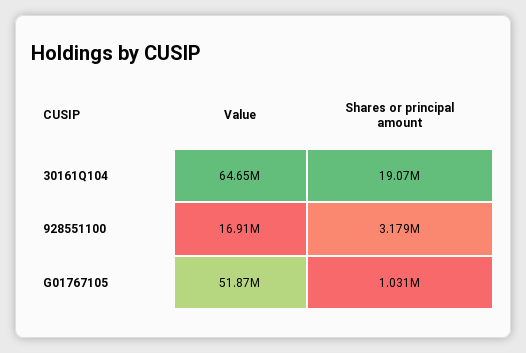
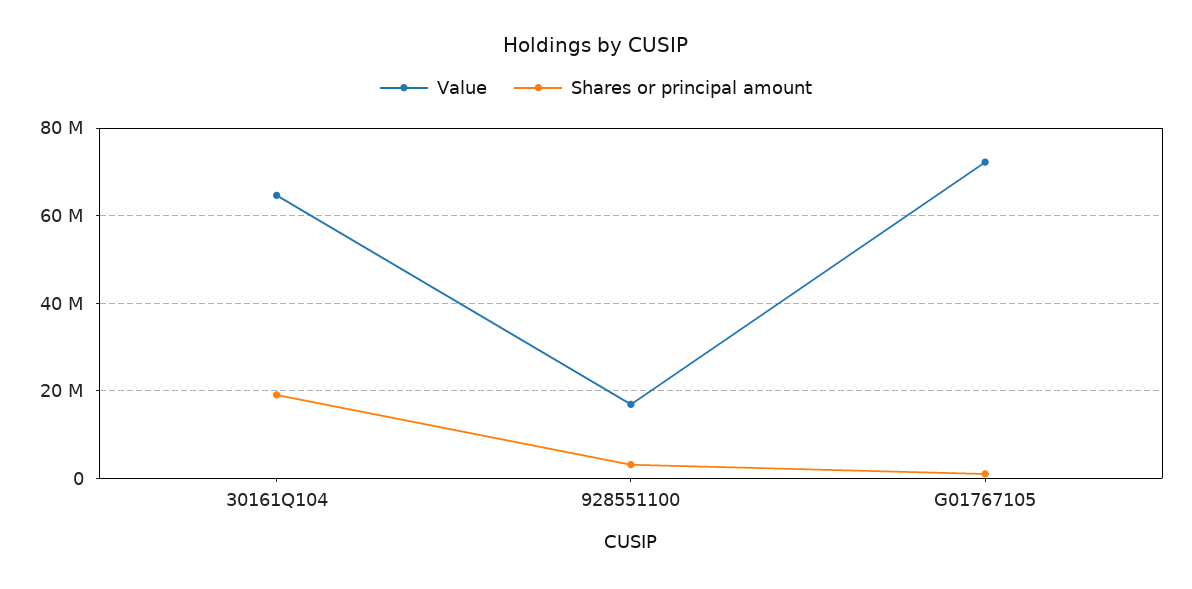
Value, G01767105: 51870000 -> 72000000

